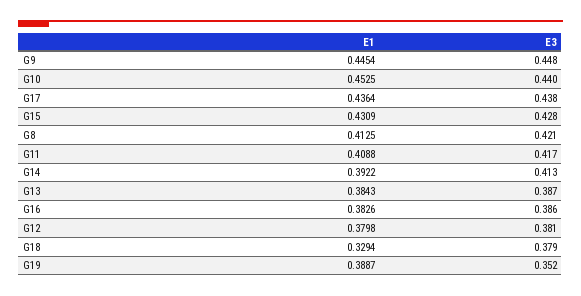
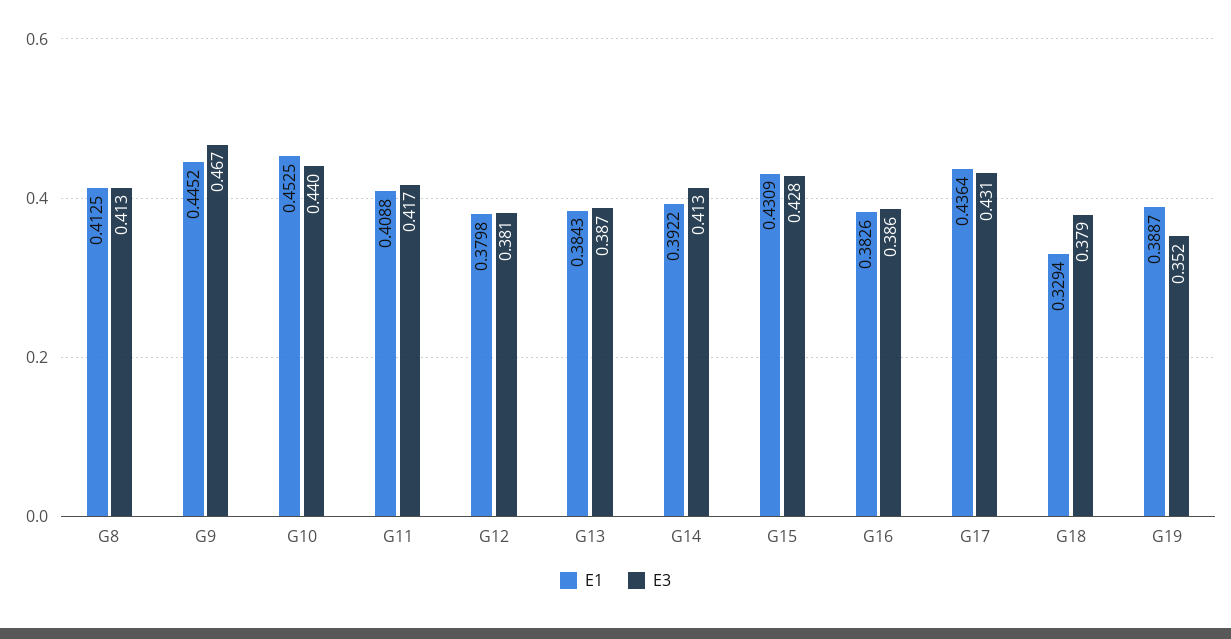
E1, G9: 0.4454 -> 0.4452
E3, G9: 0.448 -> 0.467
E3, G17: 0.438 -> 0.431
E3, G8: 0.421 -> 0.413

